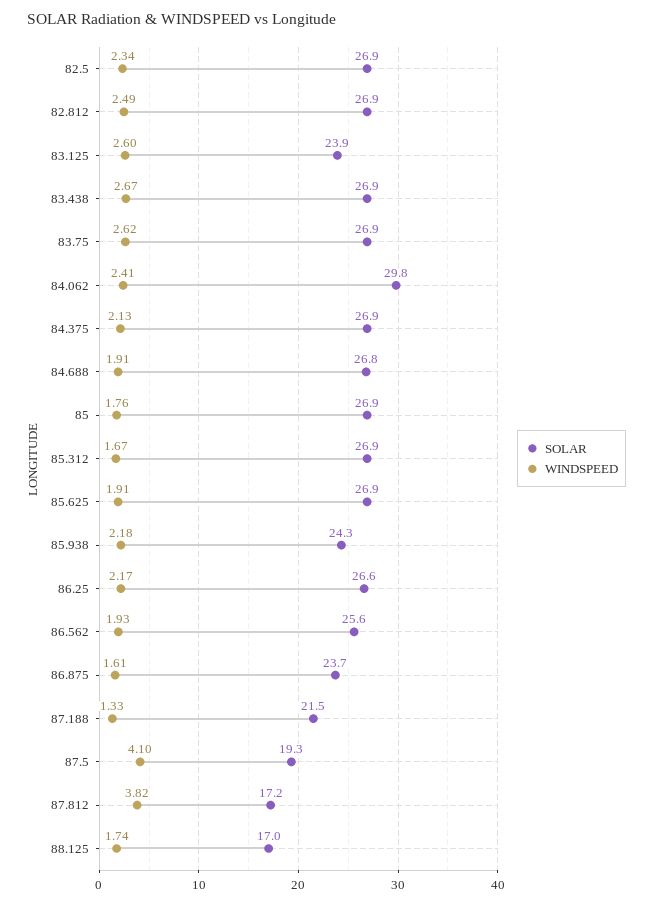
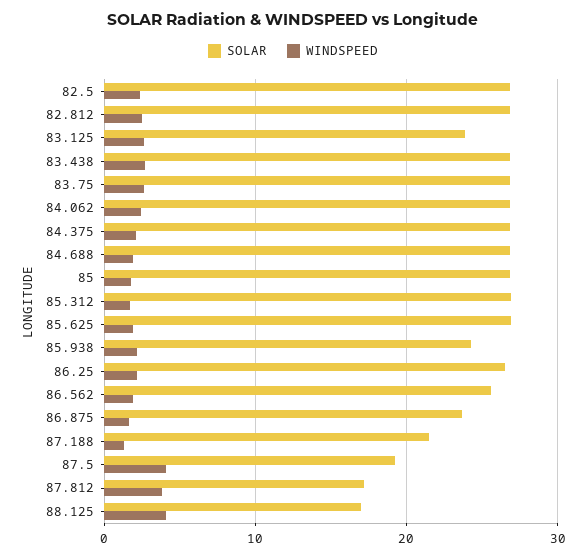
SOLAR, 84.062: 29.8 -> 27
WINDSPEED, 88.125: 1.74 -> 4

